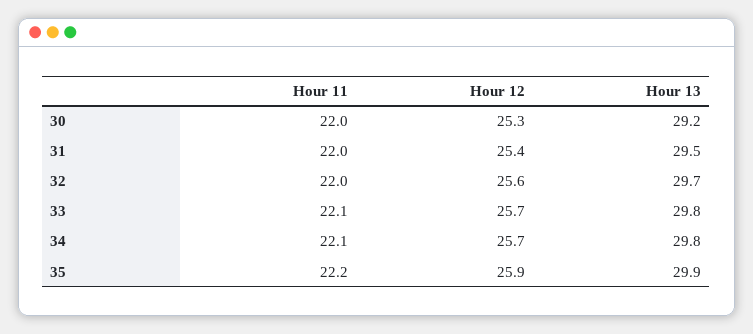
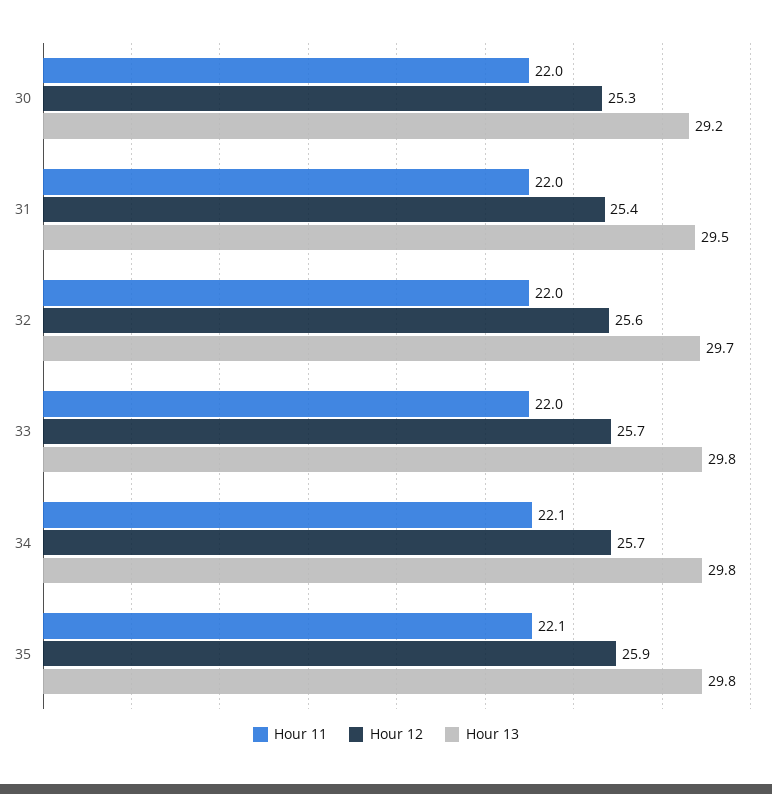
Hour 11, 33: 22.1 -> 22
Hour 11, 35: 22.2 -> 22.1
Hour 13, 35: 29.9 -> 29.8

